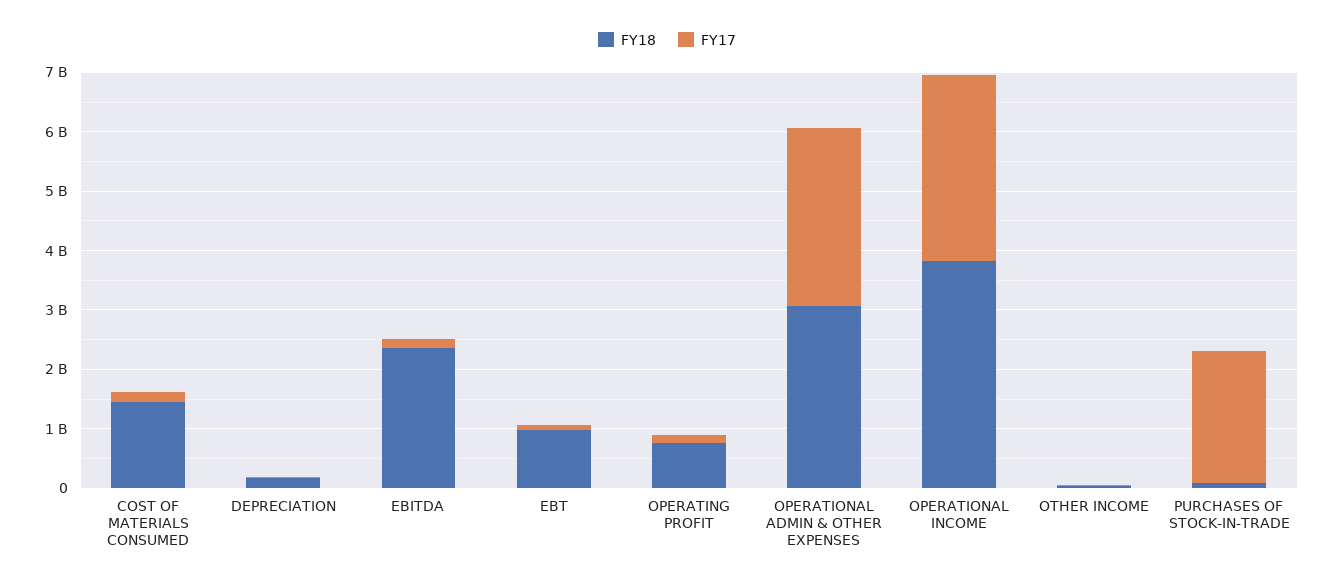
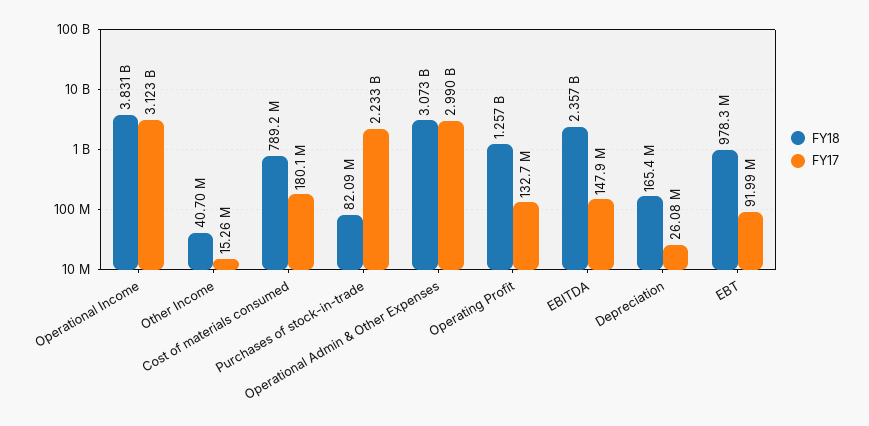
FY18, COST OF MATERIALS CONSUMED: 1400000000 -> 789200000
FY18, OPERATING PROFIT: 800000000 -> 1257000000

